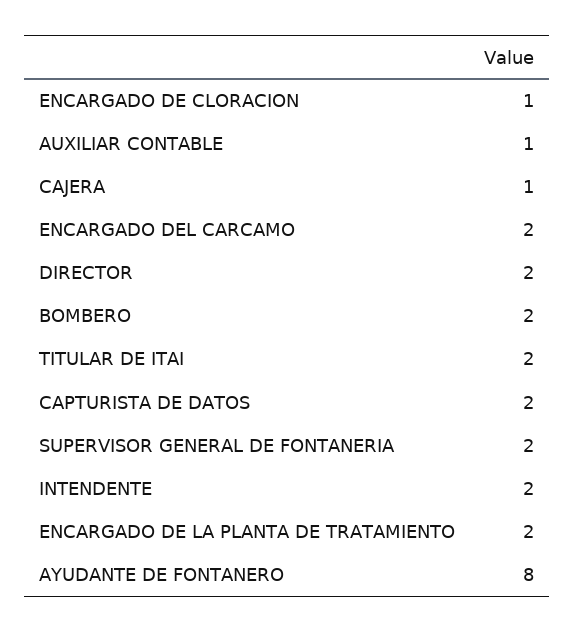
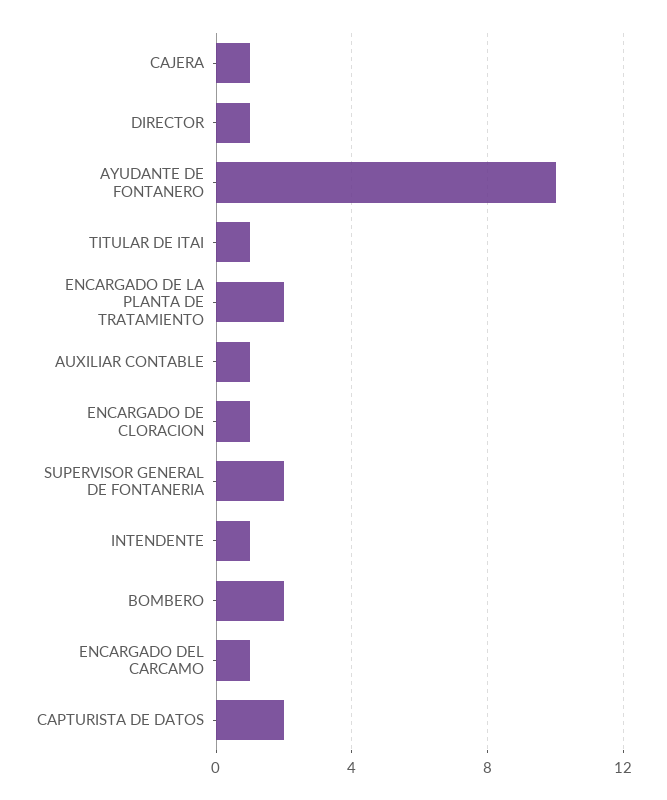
ENCARGADO DEL CARCAMO: 2 -> 1
DIRECTOR: 2 -> 1
TITULAR DE ITAI: 2 -> 1
INTENDENTE: 2 -> 1
AYUDANTE DE FONTANERO: 8 -> 10

